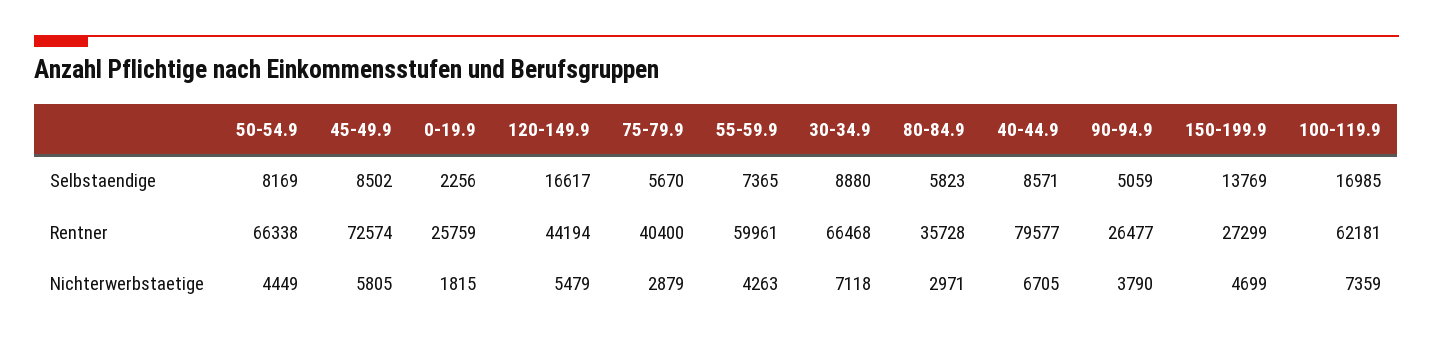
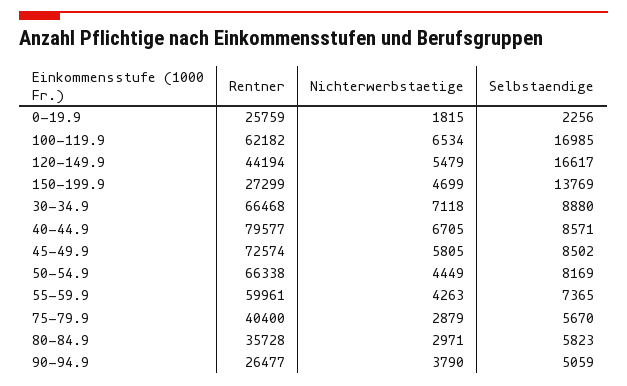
100-119.9, Rentner: 62181 -> 62182
100-119.9, Nichterwerbstaetige: 7359 -> 6534

